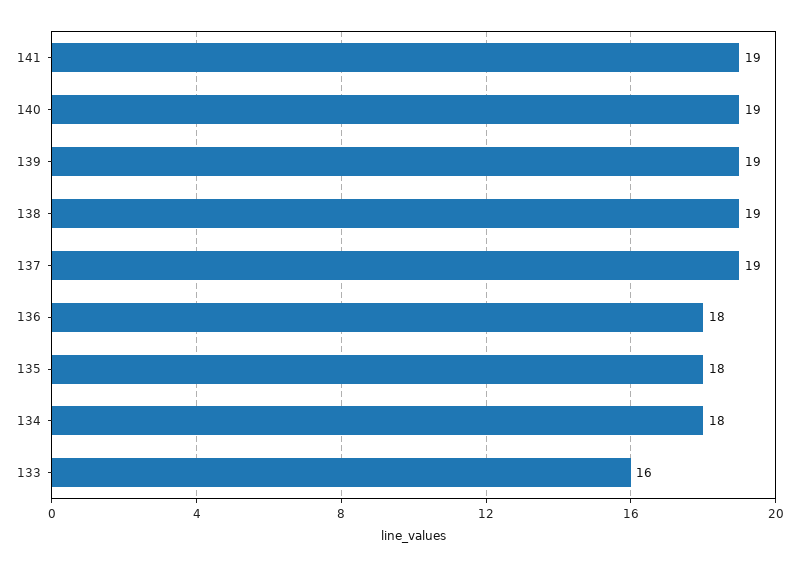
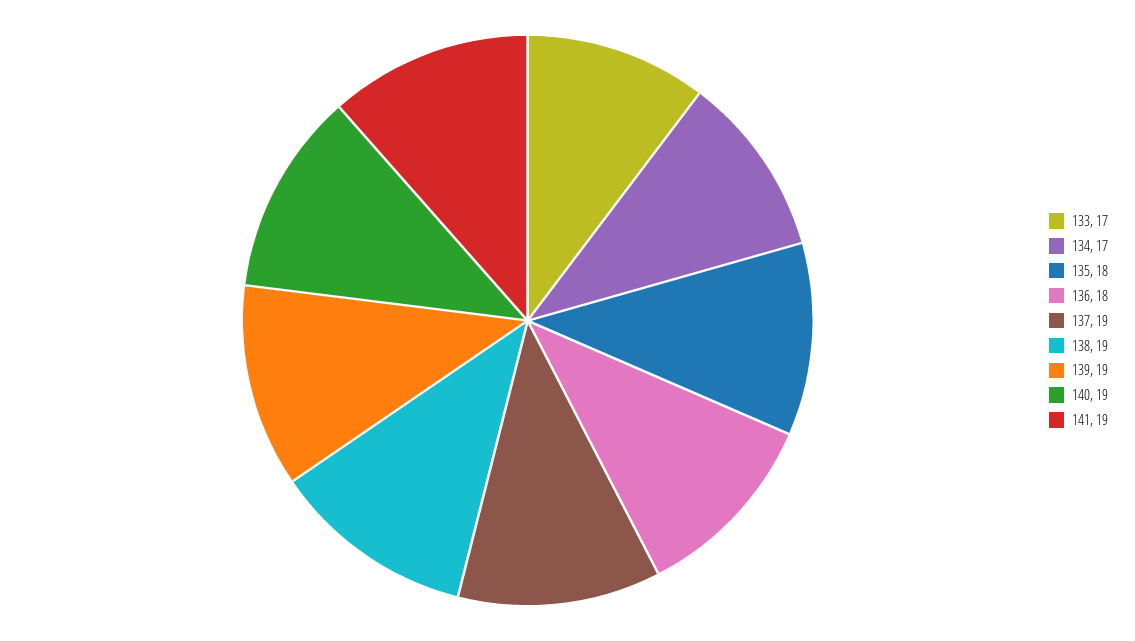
134: 18 -> 17
133: 16 -> 17

